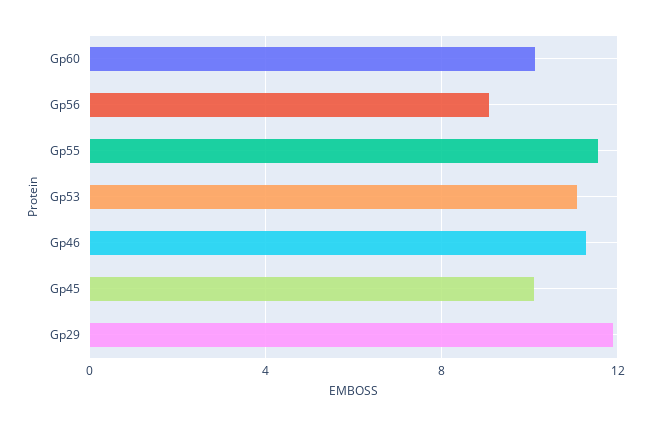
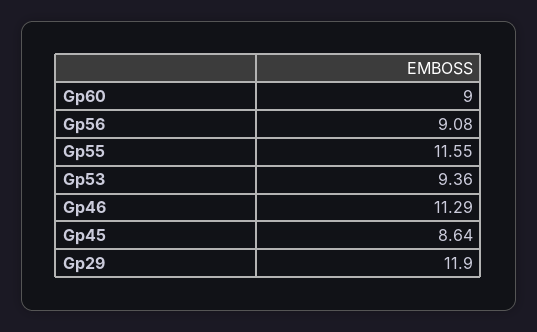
Gp60: 10 -> 9
Gp53: 11 -> 9.36
Gp45: 10 -> 8.64

